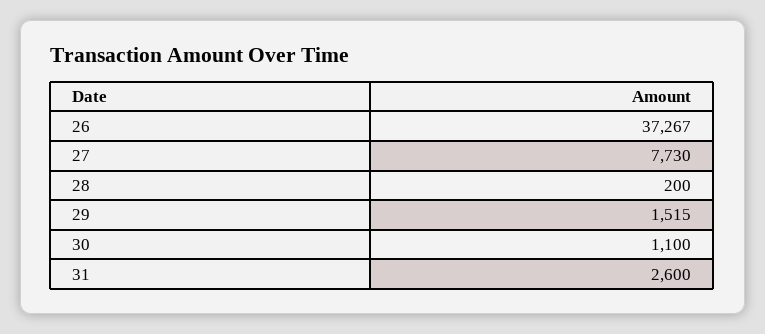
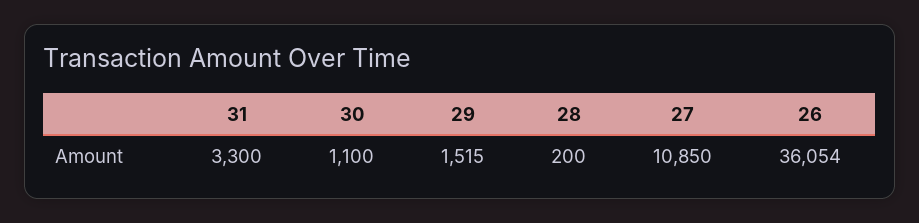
26: 37267 -> 36054
27: 7730 -> 10850
31: 2600 -> 3300

